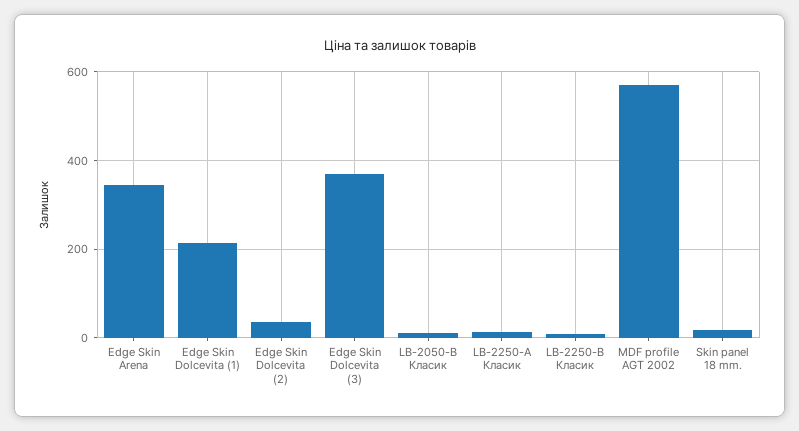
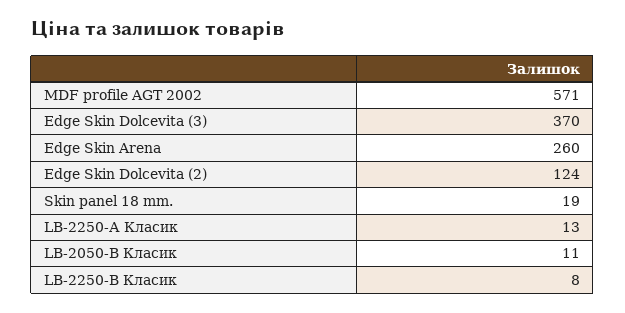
Edge Skin Arena: 340 -> 260
Edge Skin Dolcevita (1): 220 -> none
Edge Skin Dolcevita (2): 40 -> 124

